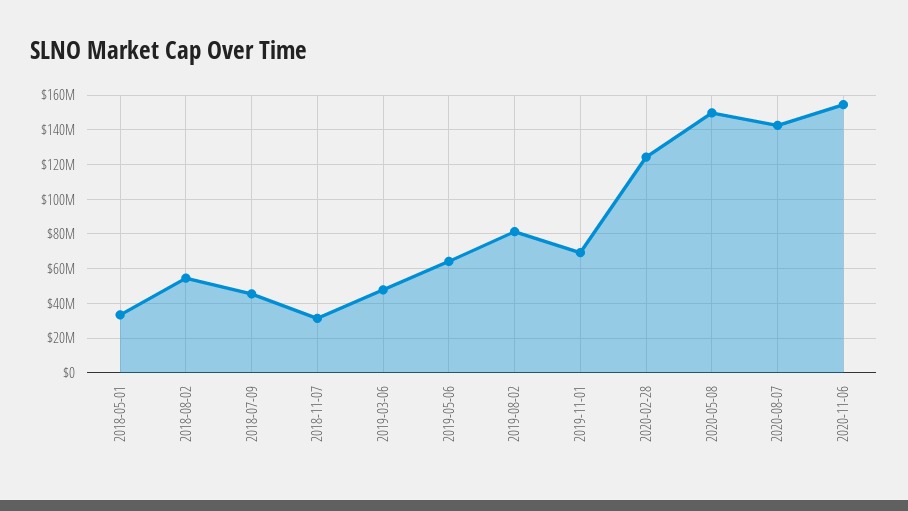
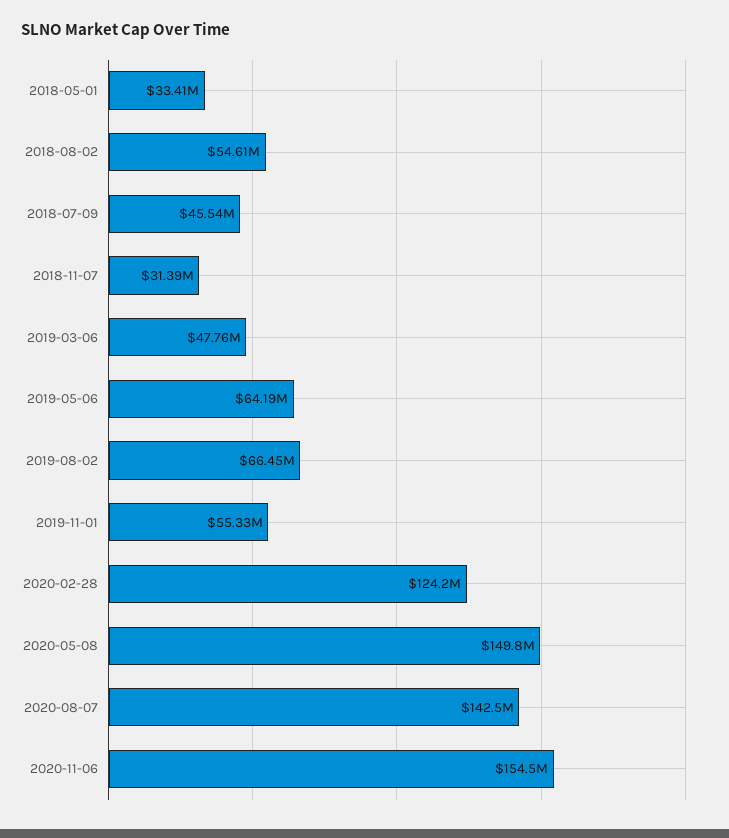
2019-08-02: 80000000 -> 66450000
2019-11-01: 70000000 -> 55330000

